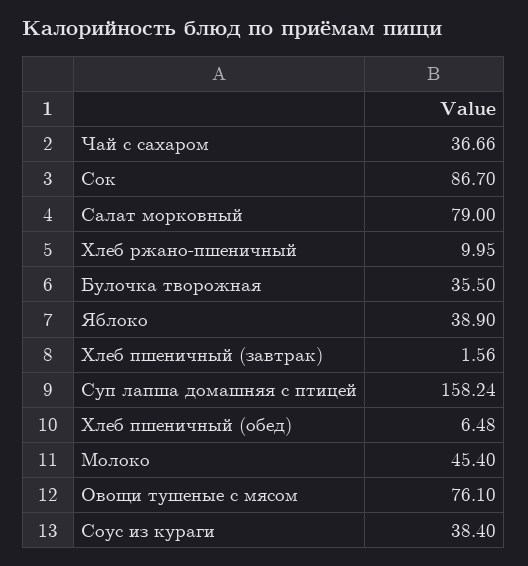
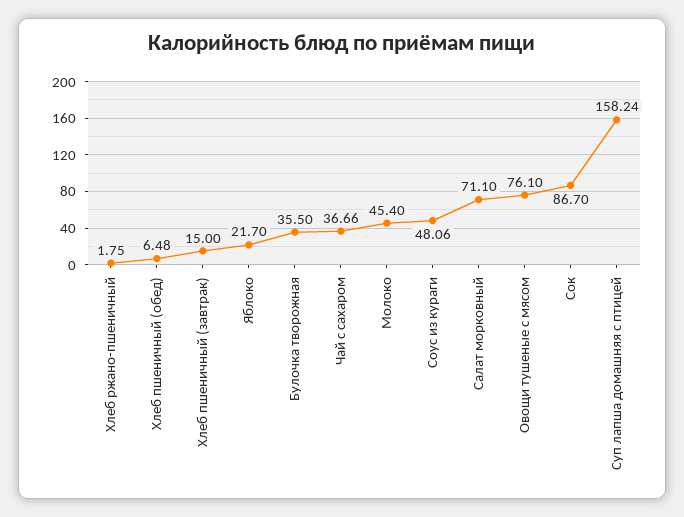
Салат морковный: 79 -> 71.1
Хлеб ржано-пшеничный: 9.95 -> 1.75
Яблоко: 38.9 -> 21.7
Хлеб пшеничный (завтрак): 1.56 -> 15
Соус из кураги: 38.4 -> 48.06

